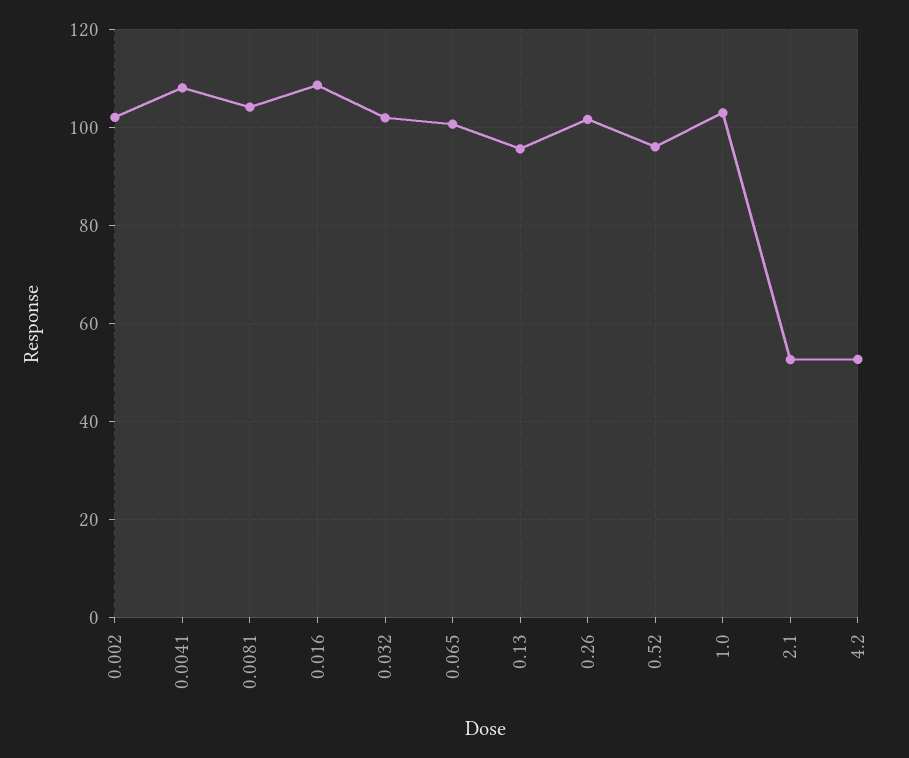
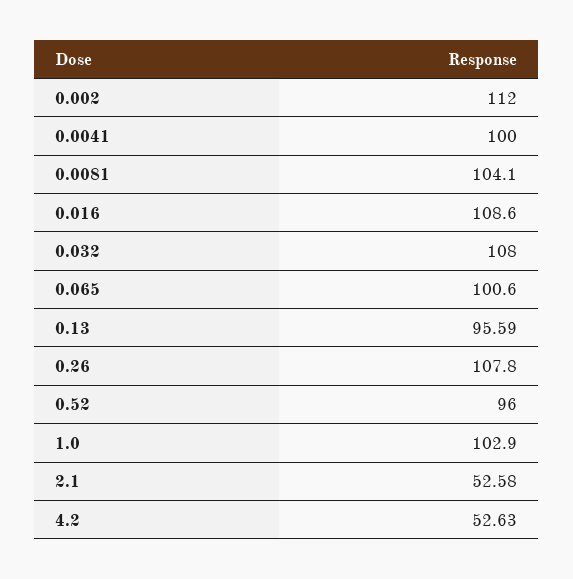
0.002: 102 -> 112
0.0041: 108 -> 100
0.032: 102 -> 108
0.26: 102 -> 107.8

